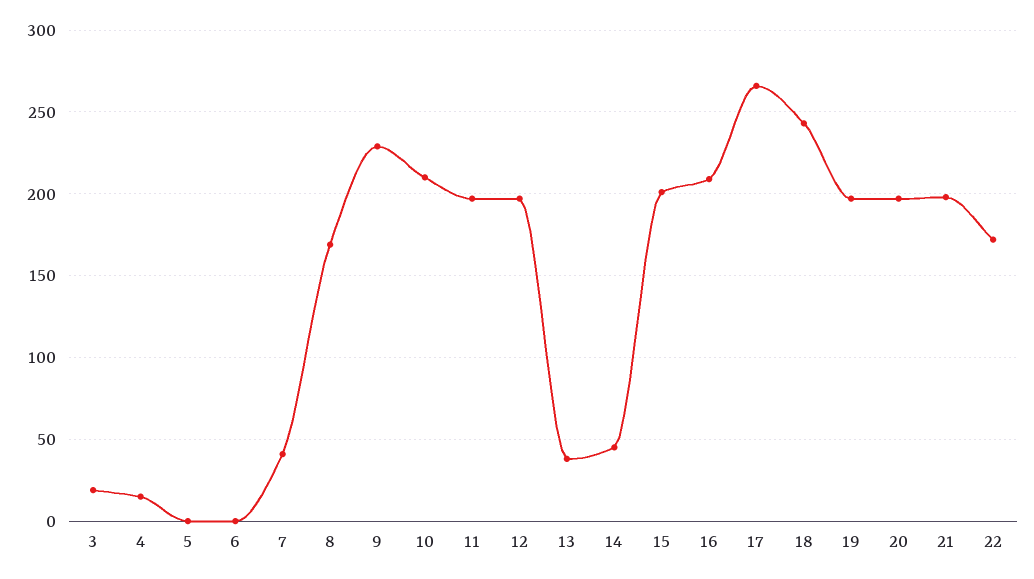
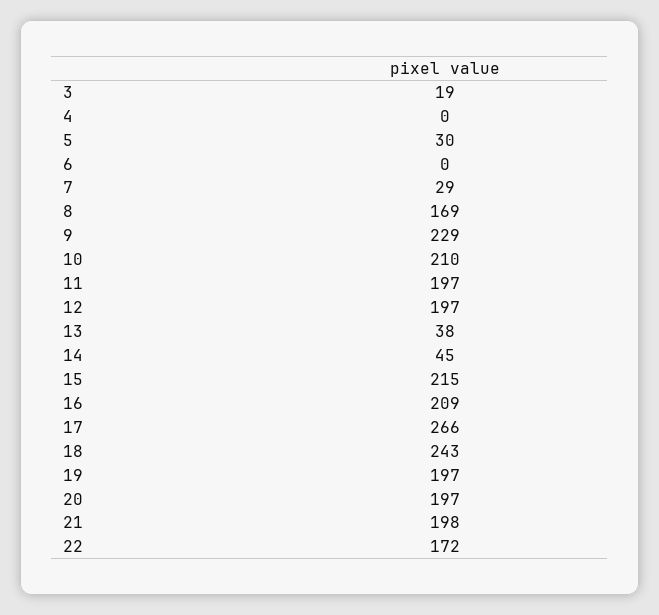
4: 15 -> 0
5: 0 -> 30
7: 40 -> 29
15: 200 -> 215

